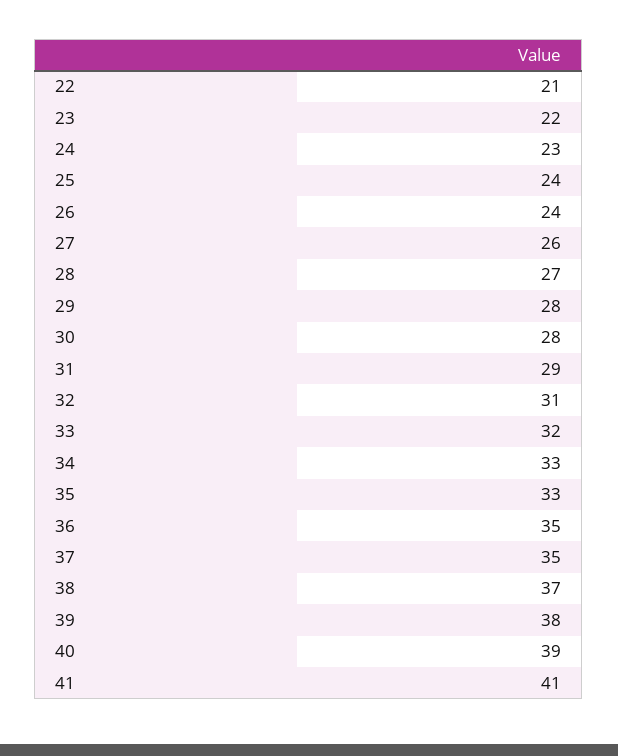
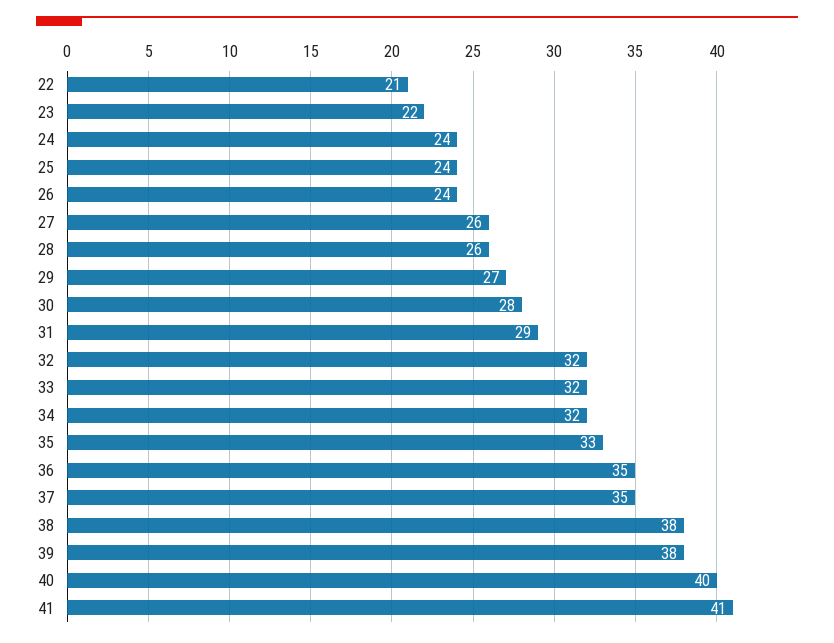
24: 23 -> 24
28: 27 -> 26
29: 28 -> 27
32: 31 -> 32
34: 33 -> 32
38: 37 -> 38
40: 39 -> 40

